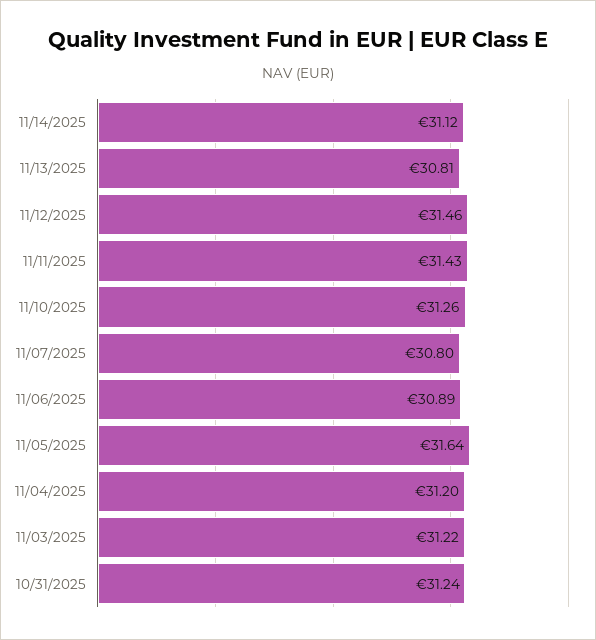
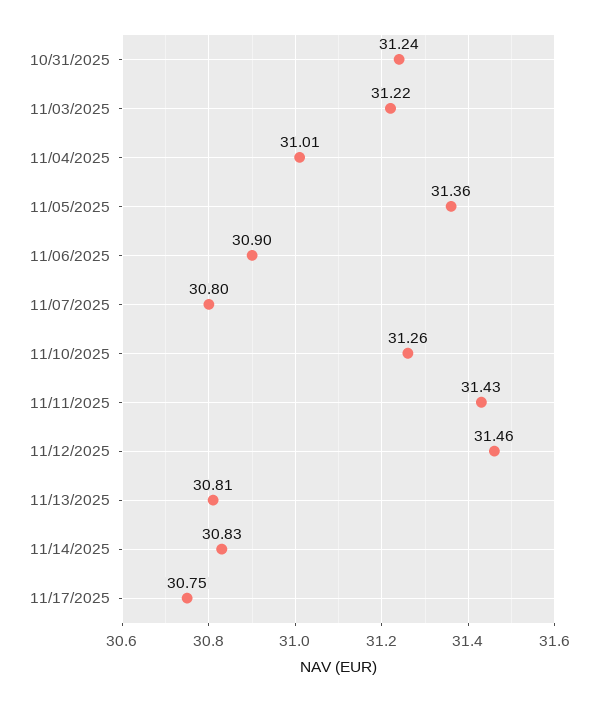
11/14/2025: 31.12 -> 30.83
11/06/2025: 30.89 -> 30.9
11/05/2025: 31.64 -> 31.36
11/04/2025: 31.2 -> 31.01
11/17/2025: none -> 30.75

